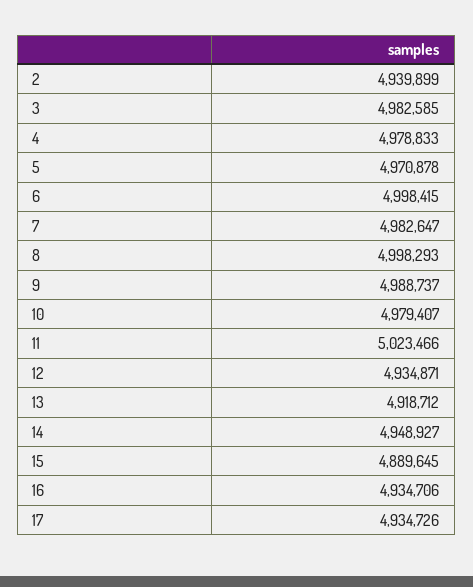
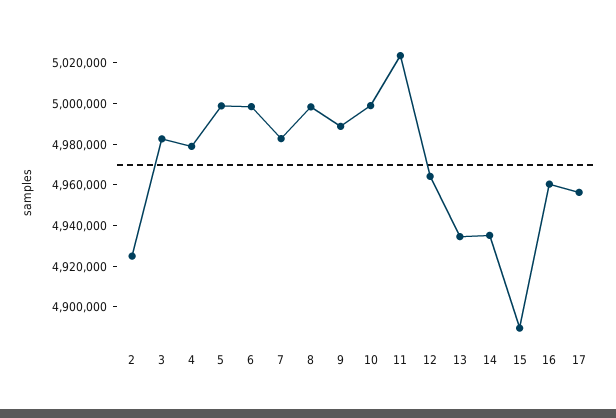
2: 4939899 -> 4925000
5: 4970878 -> 5000000
10: 4979407 -> 5000000
12: 4934871 -> 4965000
13: 4918712 -> 4935000
14: 4948927 -> 4935000
16: 4934706 -> 4960000
17: 4934726 -> 4955000

